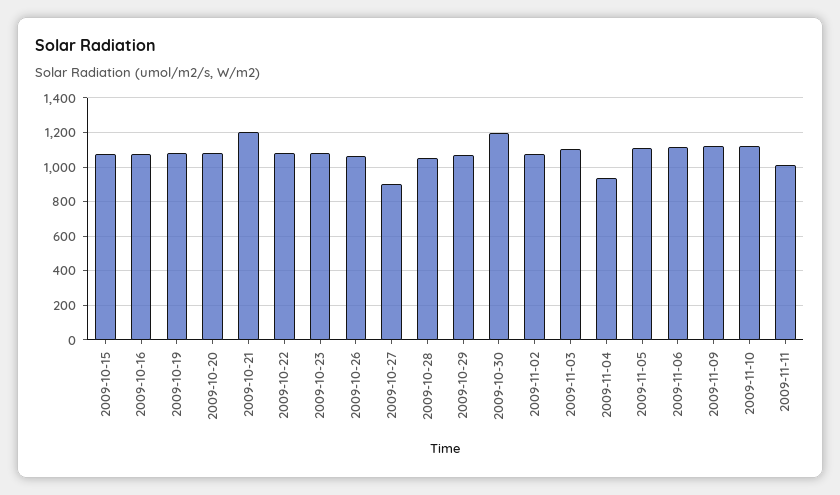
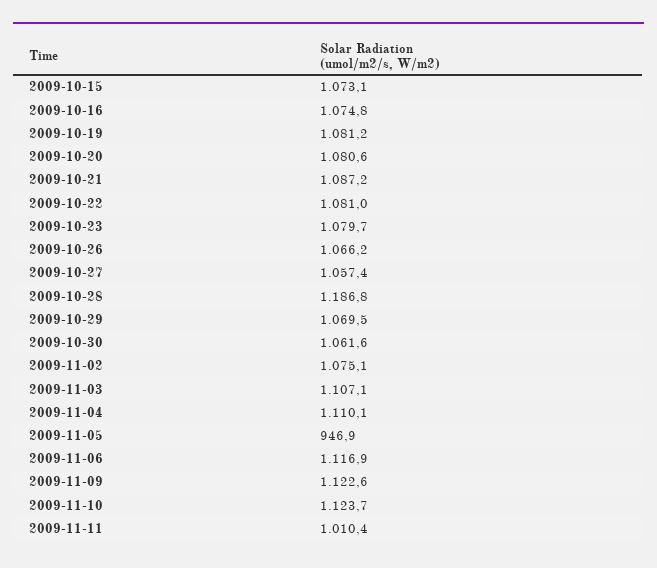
2009-10-21: 1200 -> 1087.2
2009-10-27: 900 -> 1057.4
2009-10-28: 1050 -> 1186.8
2009-10-30: 1200 -> 1061.6
2009-11-04: 950 -> 1110.1
2009-11-05: 1100 -> 946.9

